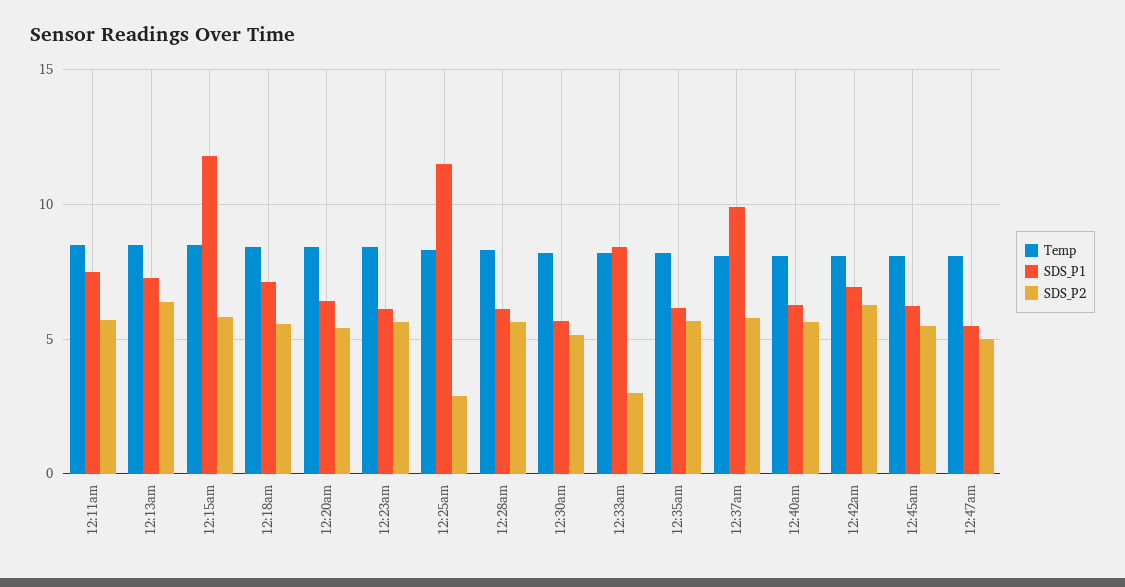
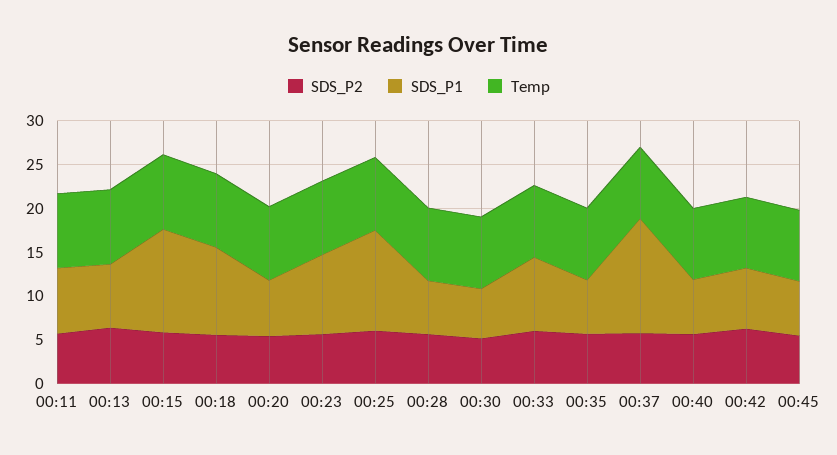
SDS_P1, 12:18am: 7 -> 10
SDS_P1, 12:23am: 6 -> 9
SDS_P2, 12:25am: 3 -> 6
SDS_P2, 12:33am: 3 -> 6
SDS_P1, 12:37am: 10 -> 13
Temp, 12:47am: 8 -> none
SDS_P1, 12:47am: 5.5 -> none
SDS_P2, 12:47am: 5 -> none

